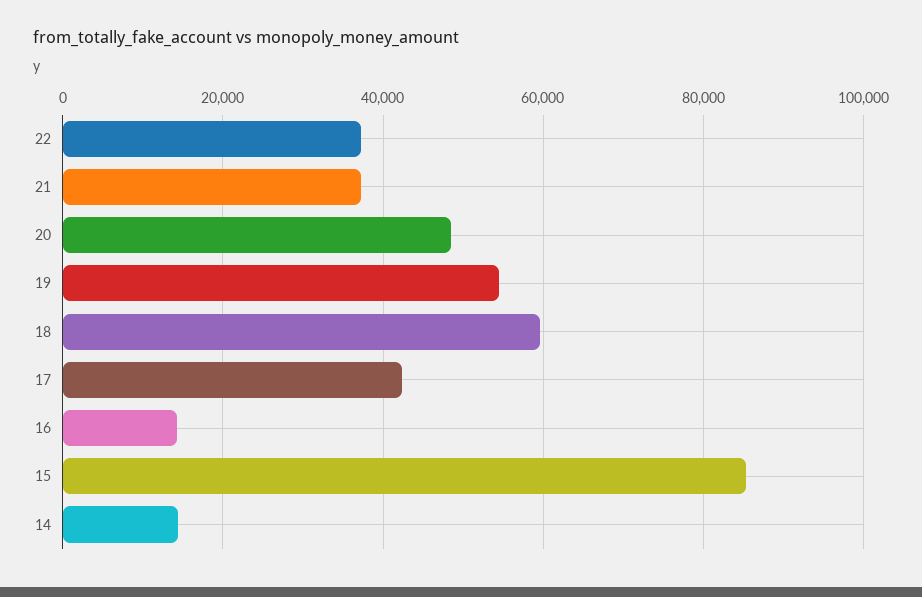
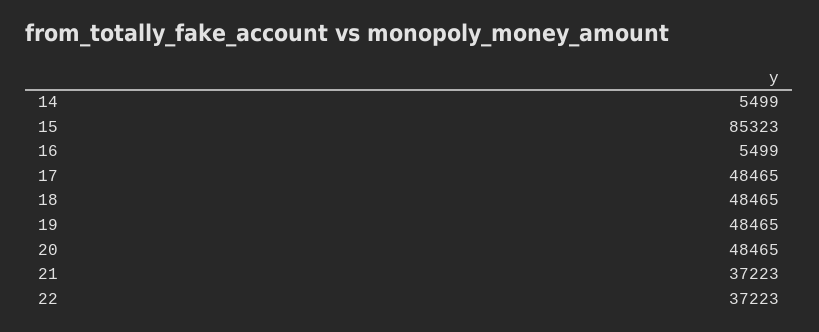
19: 54000 -> 48465
18: 60000 -> 48465
17: 42000 -> 48465
16: 14000 -> 5499
14: 14000 -> 5499

